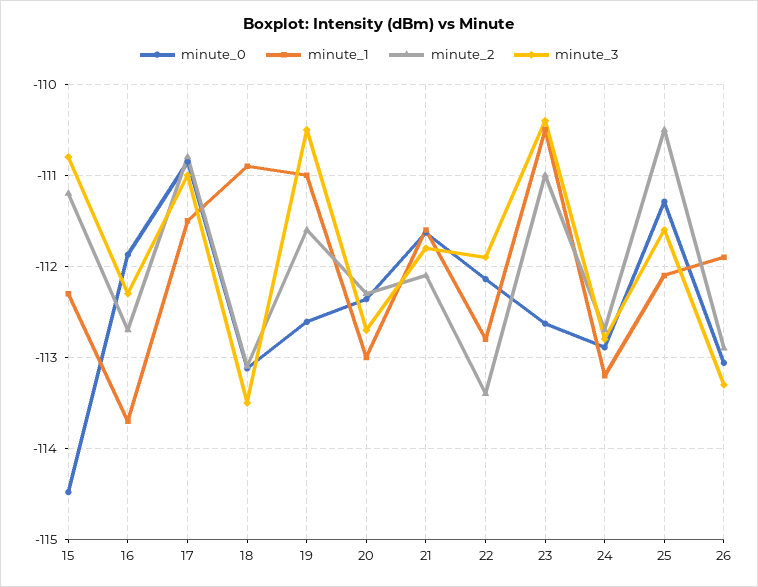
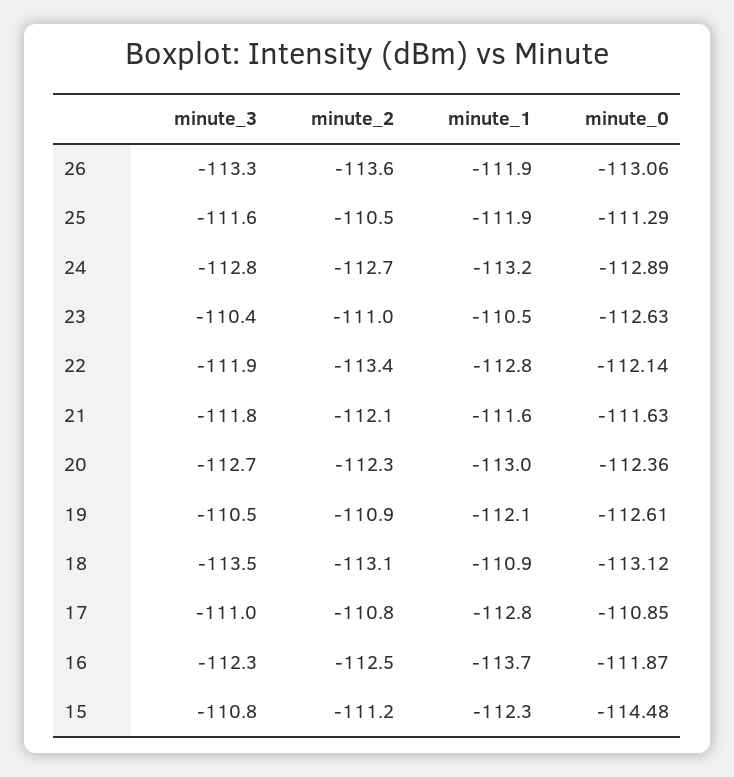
minute_2, 16: -112.7 -> -112.5
minute_1, 17: -111.5 -> -112.8
minute_1, 19: -111 -> -112.1
minute_2, 19: -111.6 -> -110.9
minute_1, 25: -112.1 -> -111.9
minute_2, 26: -112.9 -> -113.6

